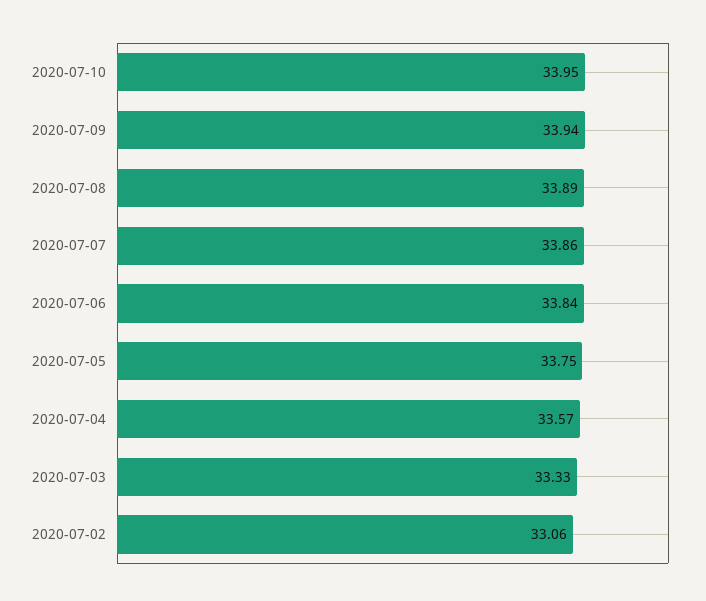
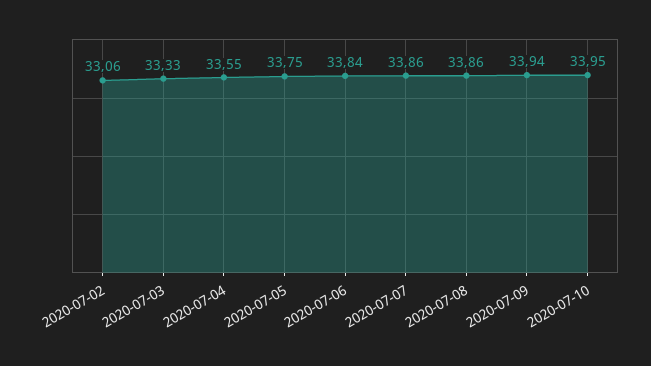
2020-07-08: 33.89 -> 33.86
2020-07-04: 33.57 -> 33.55

